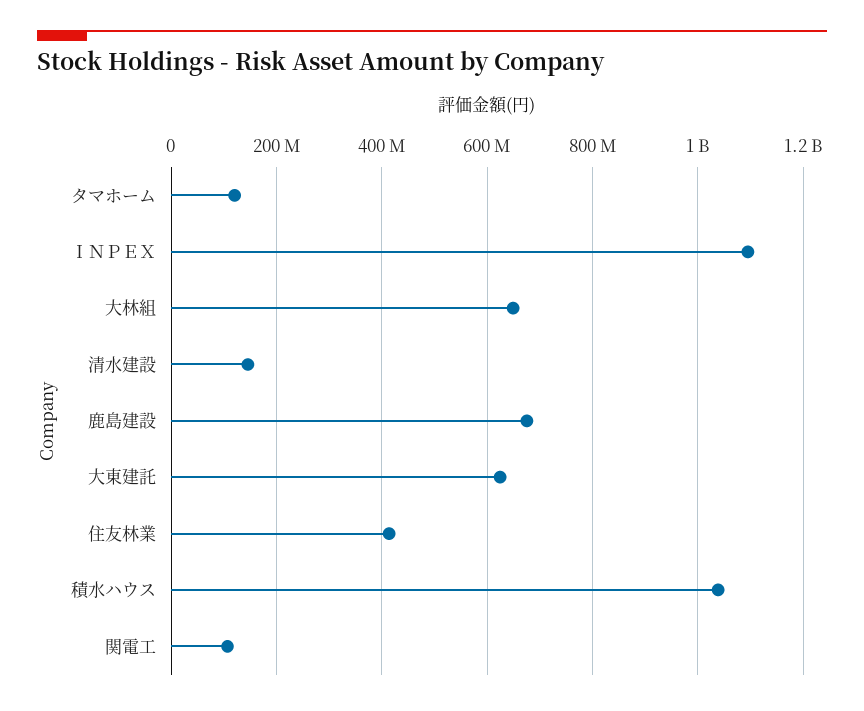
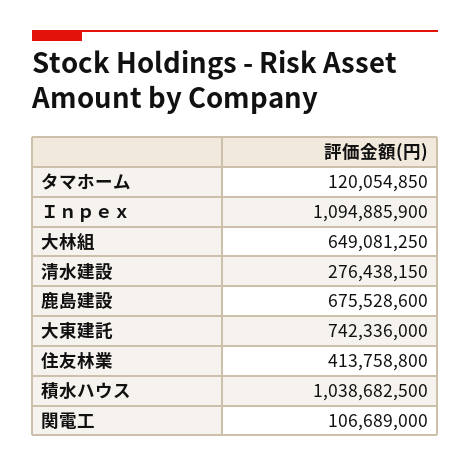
清水建設: 140000000 -> 276438150
大東建託: 620000000 -> 742336000

